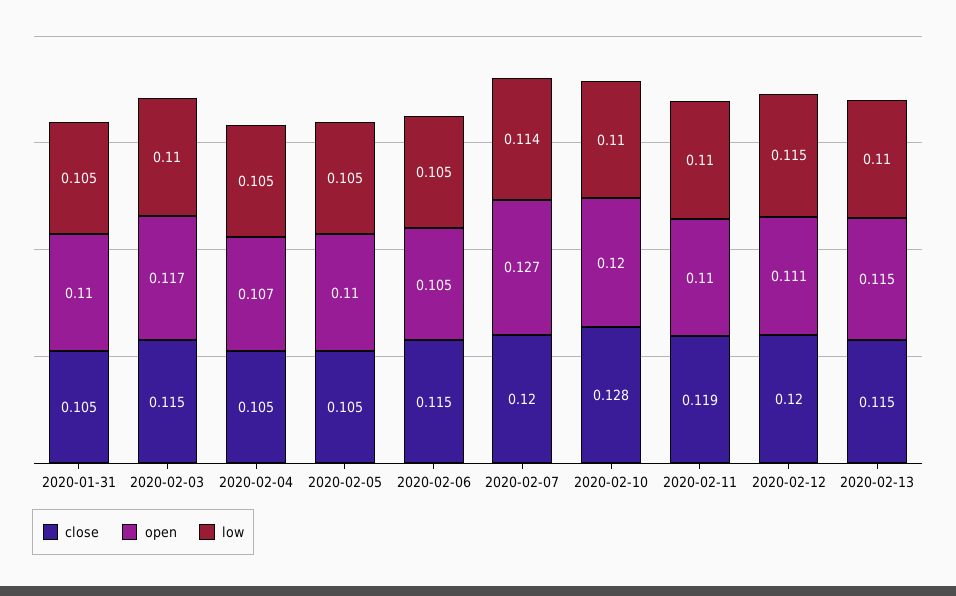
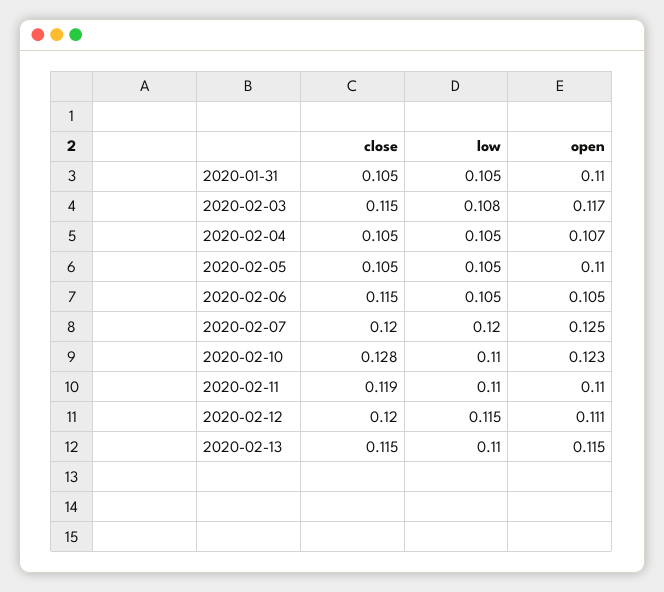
low, 2020-02-03: 0.11 -> 0.108
open, 2020-02-07: 0.127 -> 0.125
low, 2020-02-07: 0.114 -> 0.12
open, 2020-02-10: 0.12 -> 0.123

